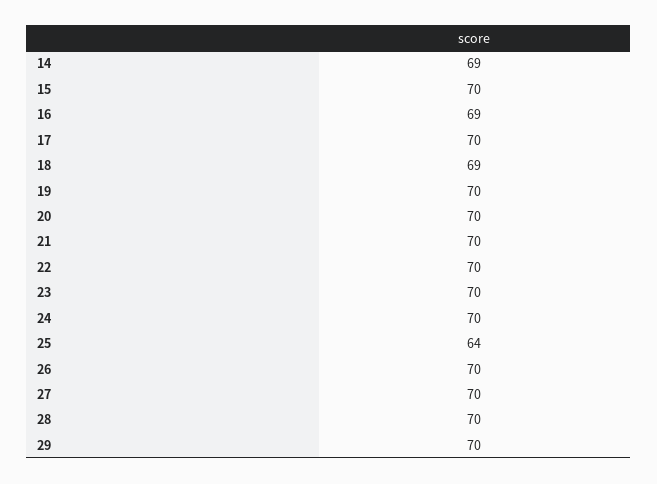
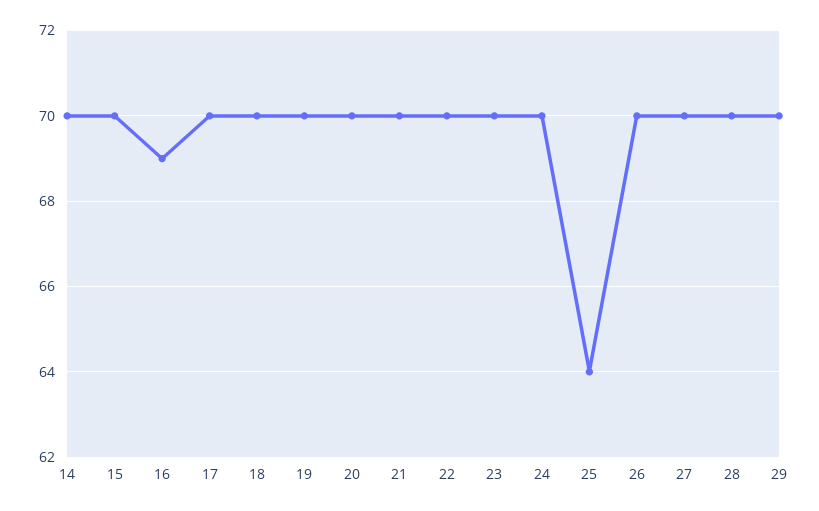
14: 69 -> 70
18: 69 -> 70

